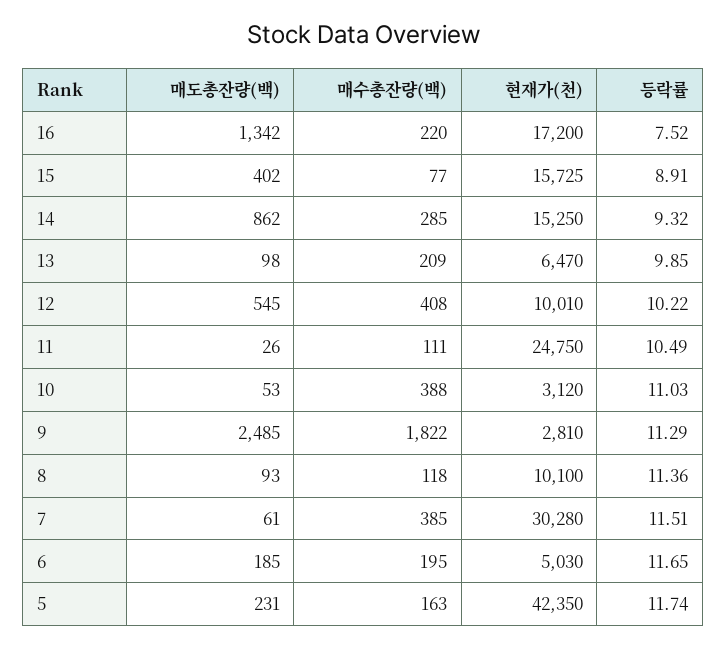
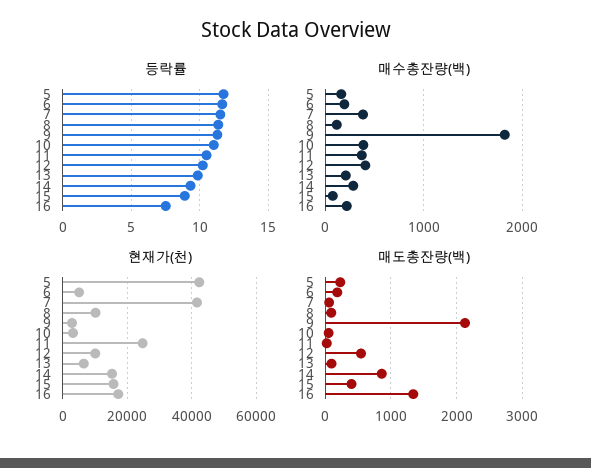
매수총잔량(백), 11: 111 -> 400
매도총잔량(백), 9: 2485 -> 2100
현재가(천), 7: 30280 -> 42000

